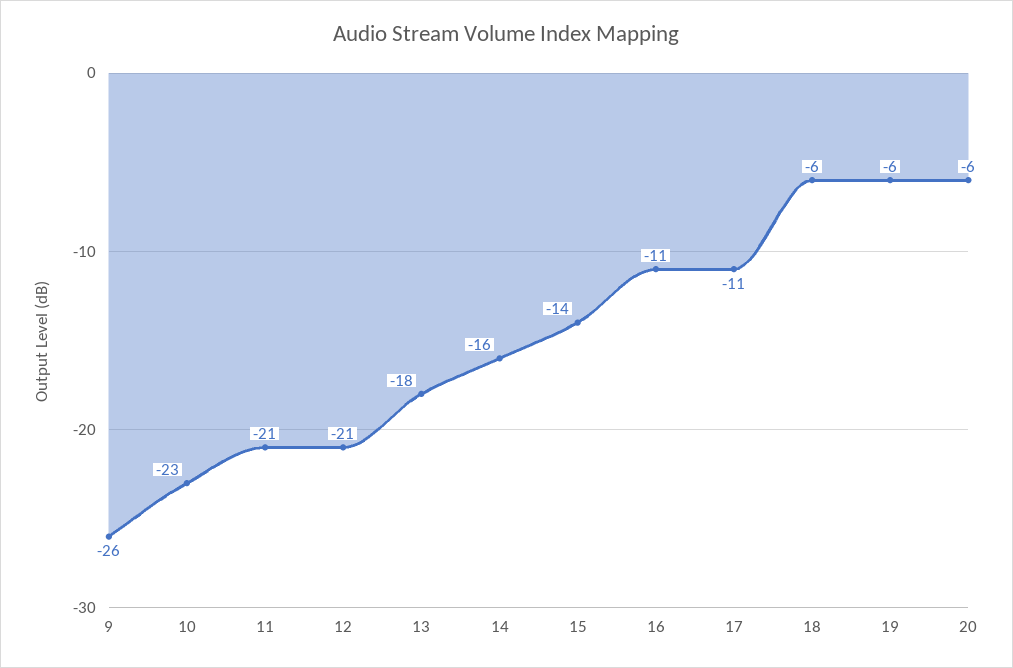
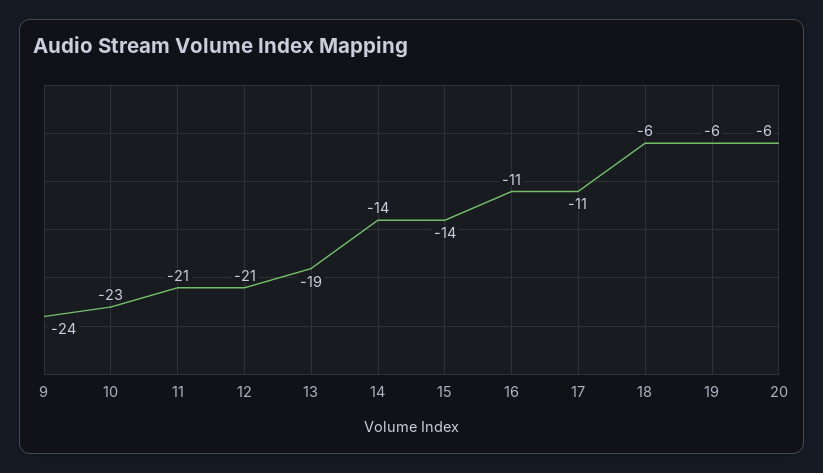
9: -26 -> -24
13: -18 -> -19
14: -16 -> -14

